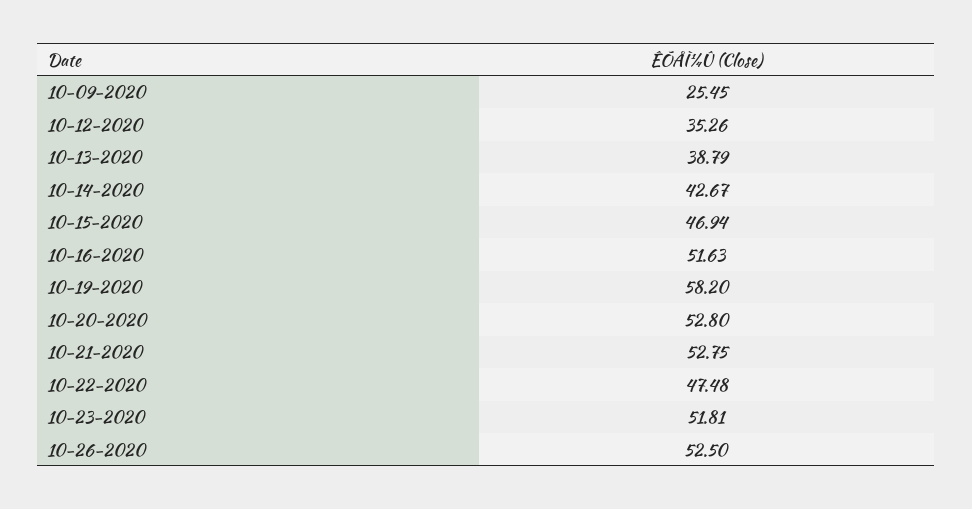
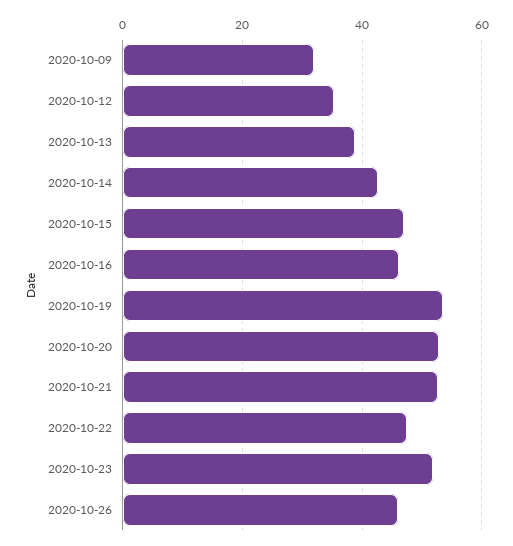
10-09-2020: 25.45 -> 32
10-16-2020: 51.63 -> 46
10-19-2020: 58.2 -> 54
10-26-2020: 52.5 -> 46

